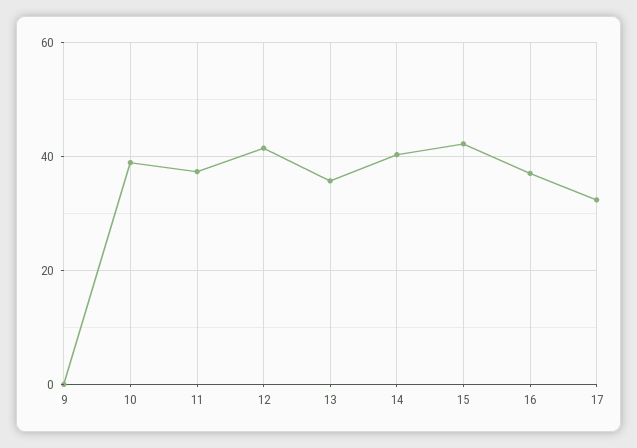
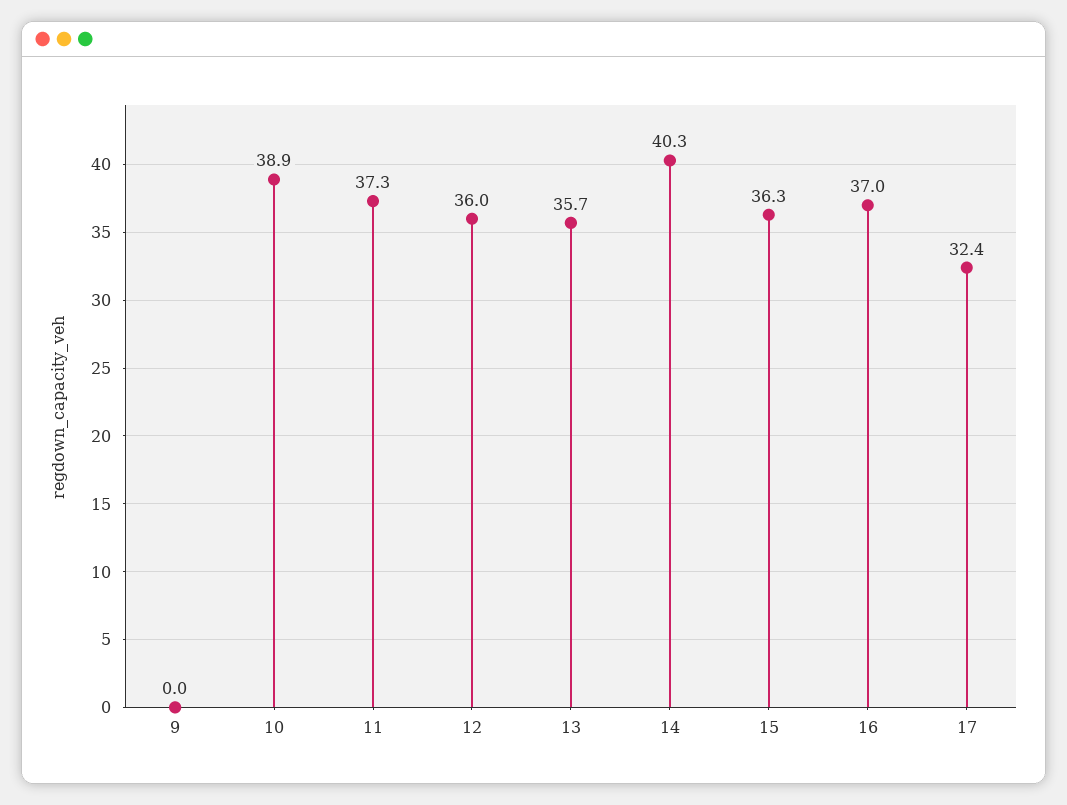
12: 42 -> 36
15: 42 -> 36.3

